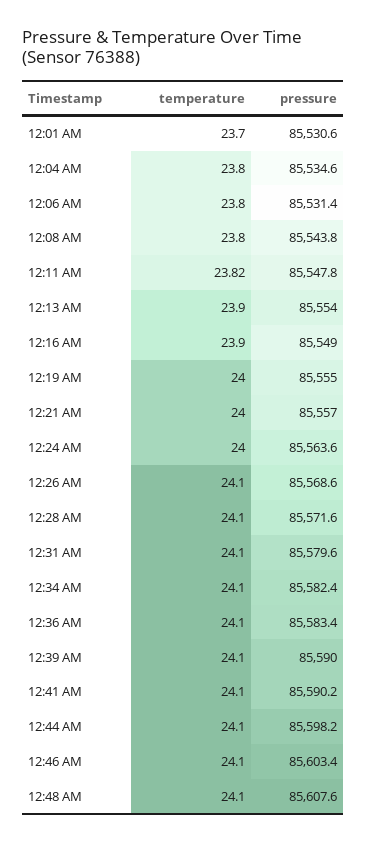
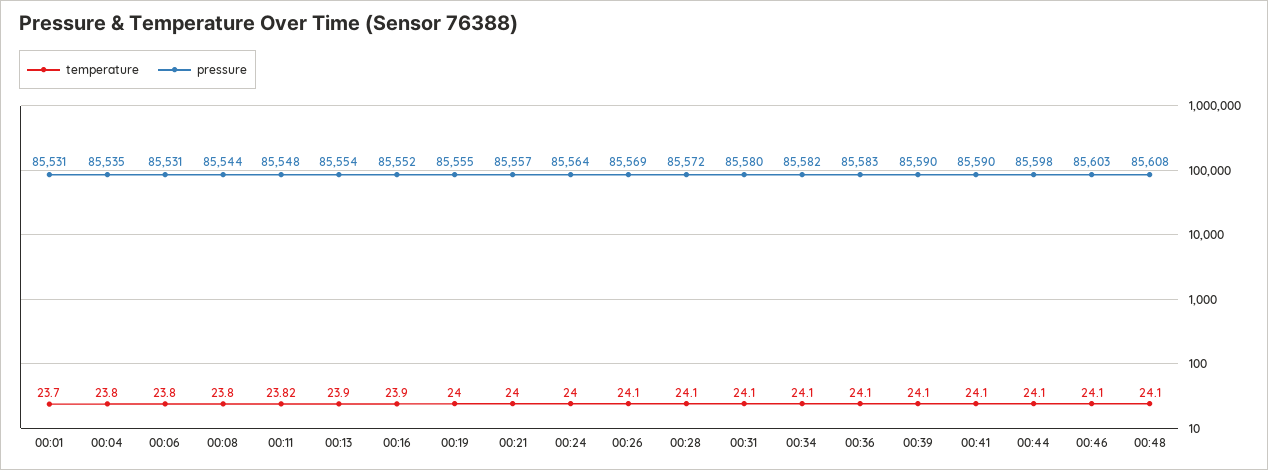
pressure, 12:16 AM: 85549 -> 85552

